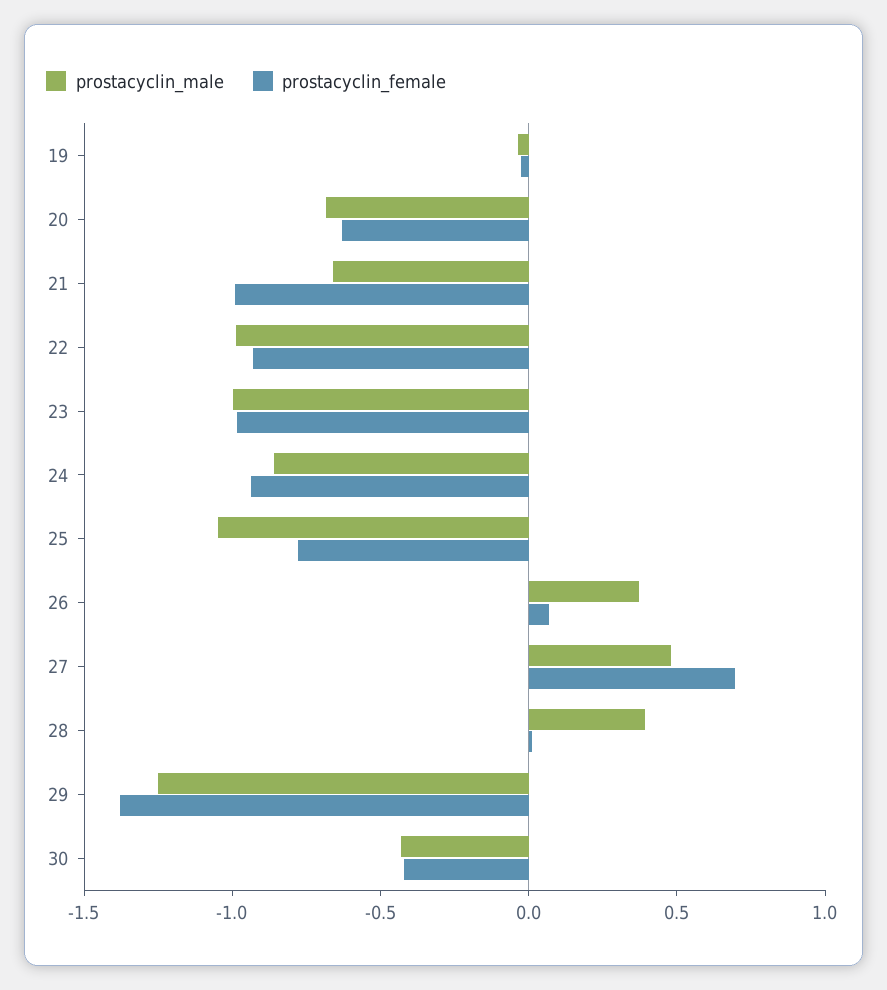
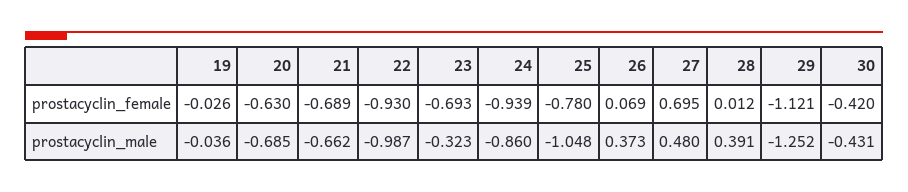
prostacyclin_female, 21: -1 -> -0.689
prostacyclin_male, 23: -1 -> -0.323
prostacyclin_female, 23: -1 -> -0.693
prostacyclin_female, 29: -1.4 -> -1.121

